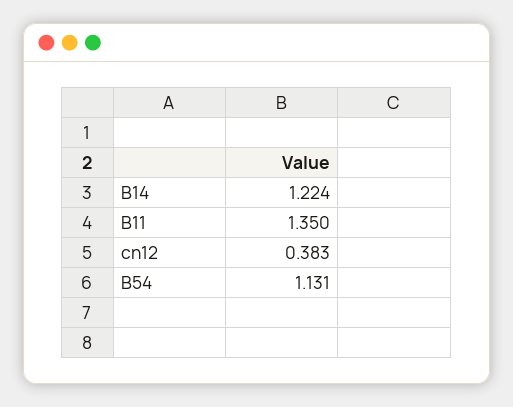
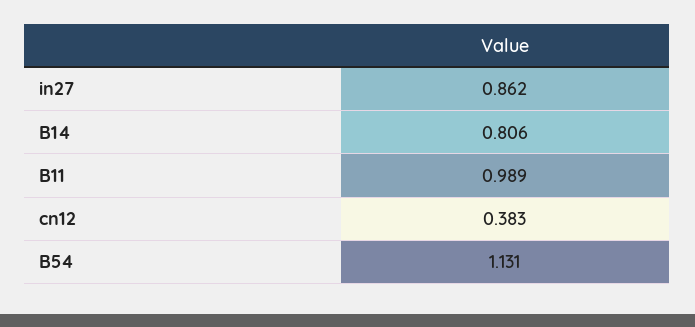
B14: 1.224 -> 0.806
B11: 1.35 -> 0.989
in27: none -> 0.862

